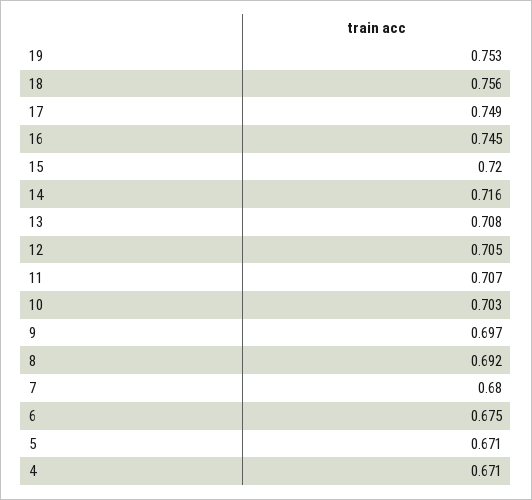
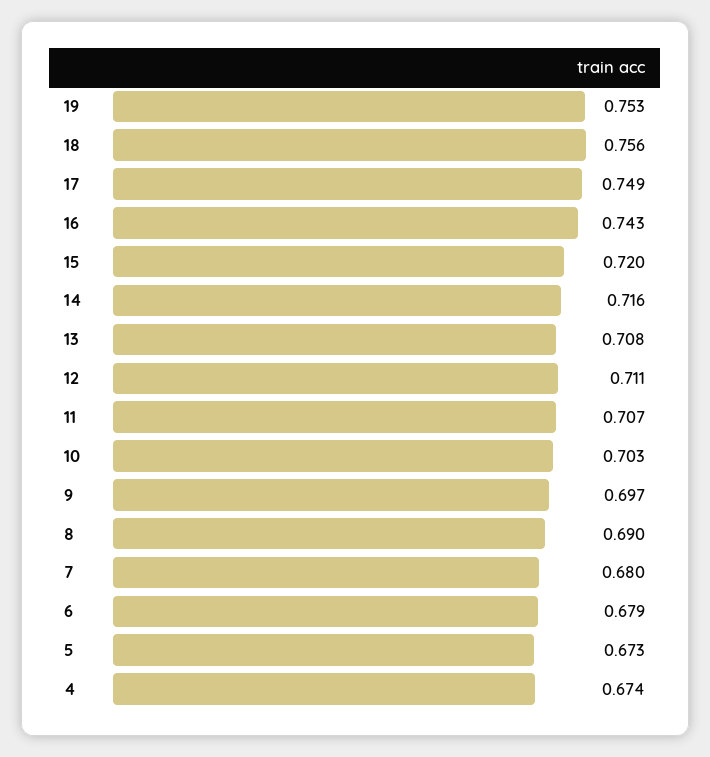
16: 0.745 -> 0.743
12: 0.705 -> 0.711
8: 0.692 -> 0.69
6: 0.675 -> 0.679
5: 0.671 -> 0.673
4: 0.671 -> 0.674

